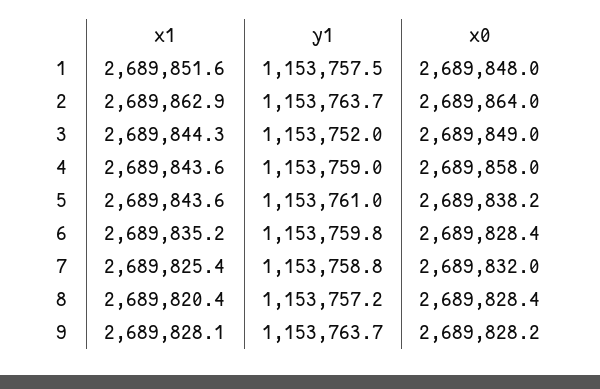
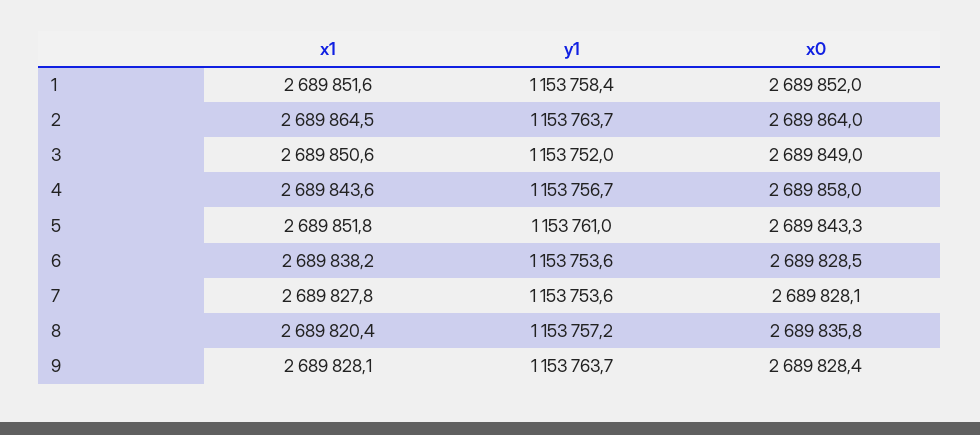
y1, 1: 1153757.5 -> 1153758.4
x0, 1: 2689848 -> 2689852
x1, 2: 2689862.9 -> 2689864.5
x1, 3: 2689844.3 -> 2689850.6
y1, 4: 1153759 -> 1153756.7
x1, 5: 2689843.6 -> 2689851.8
x0, 5: 2689838.2 -> 2689843.3
x1, 6: 2689835.2 -> 2689838.2
y1, 6: 1153759.8 -> 1153753.6
x0, 6: 2689828.4 -> 2689828.5
x1, 7: 2689825.4 -> 2689827.8
y1, 7: 1153758.8 -> 1153753.6
x0, 7: 2689832 -> 2689828.1
x0, 8: 2689828.4 -> 2689835.8
x0, 9: 2689828.2 -> 2689828.4

